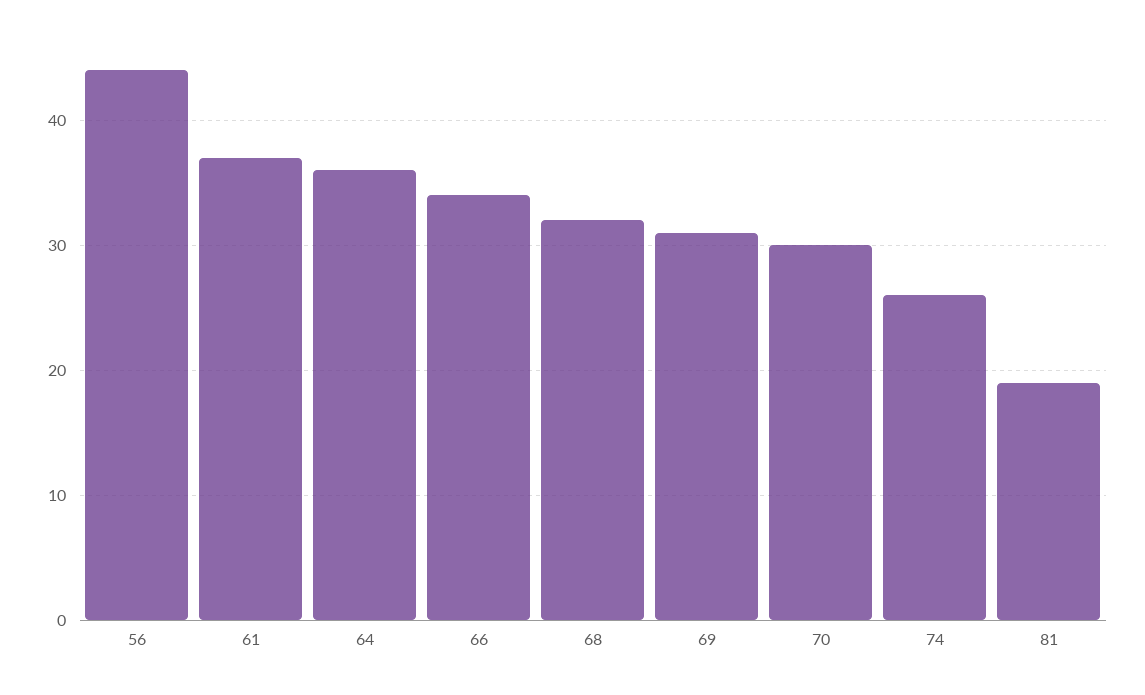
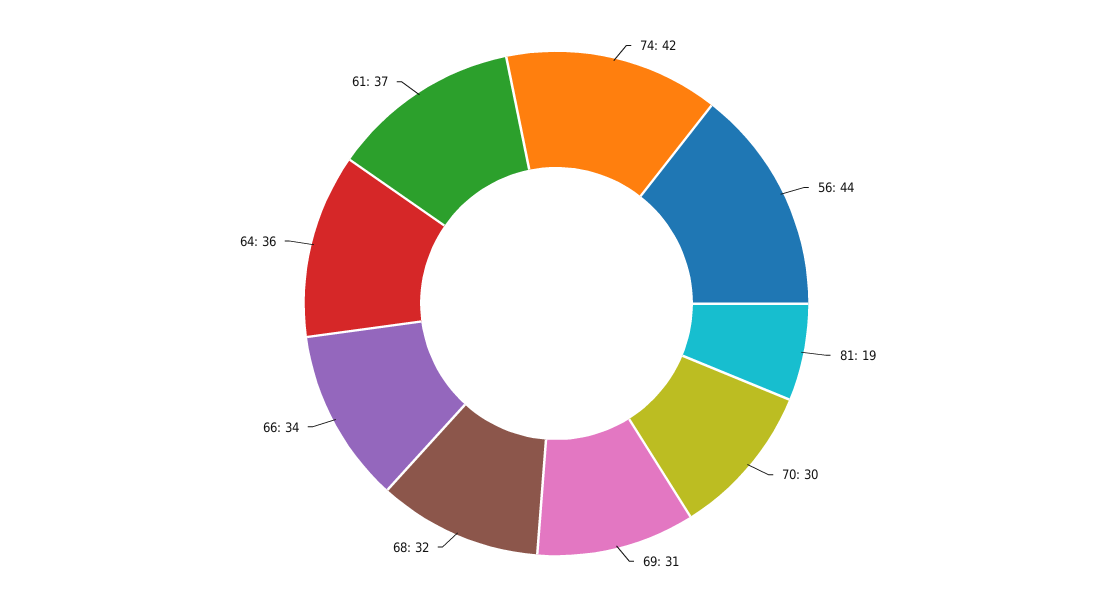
74: 26 -> 42

